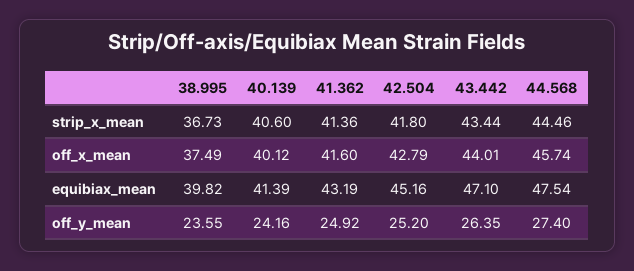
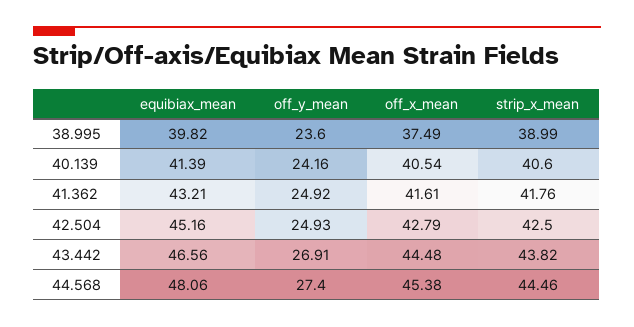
38.995, strip_x_mean: 36.73 -> 38.99
41.362, strip_x_mean: 41.36 -> 41.76
42.504, strip_x_mean: 41.8 -> 42.5
43.442, strip_x_mean: 43.44 -> 43.82
40.139, off_x_mean: 40.12 -> 40.54
41.362, off_x_mean: 41.6 -> 41.61
43.442, off_x_mean: 44.01 -> 44.48
44.568, off_x_mean: 45.74 -> 45.38
41.362, equibiax_mean: 43.19 -> 43.21
43.442, equibiax_mean: 47.1 -> 46.56
44.568, equibiax_mean: 47.54 -> 48.06
38.995, off_y_mean: 23.55 -> 23.6
42.504, off_y_mean: 25.2 -> 24.93
43.442, off_y_mean: 26.35 -> 26.91

